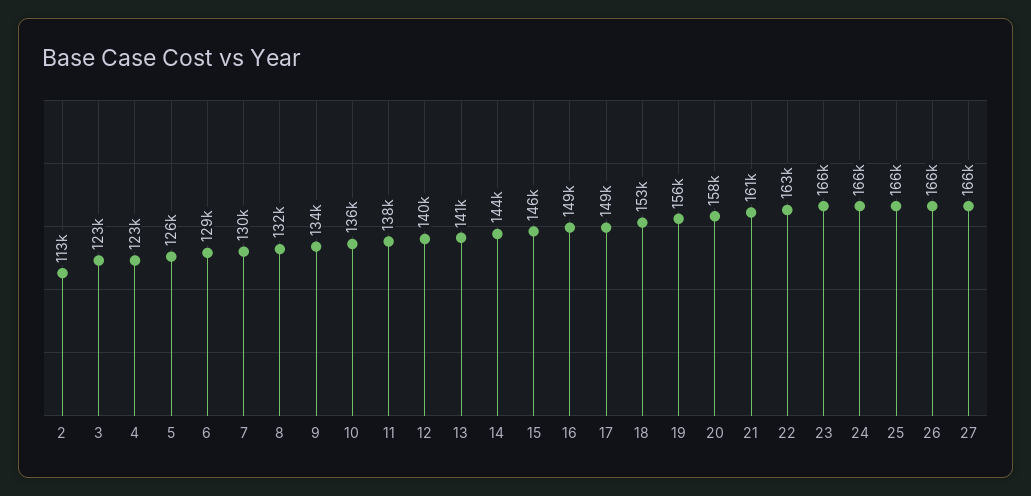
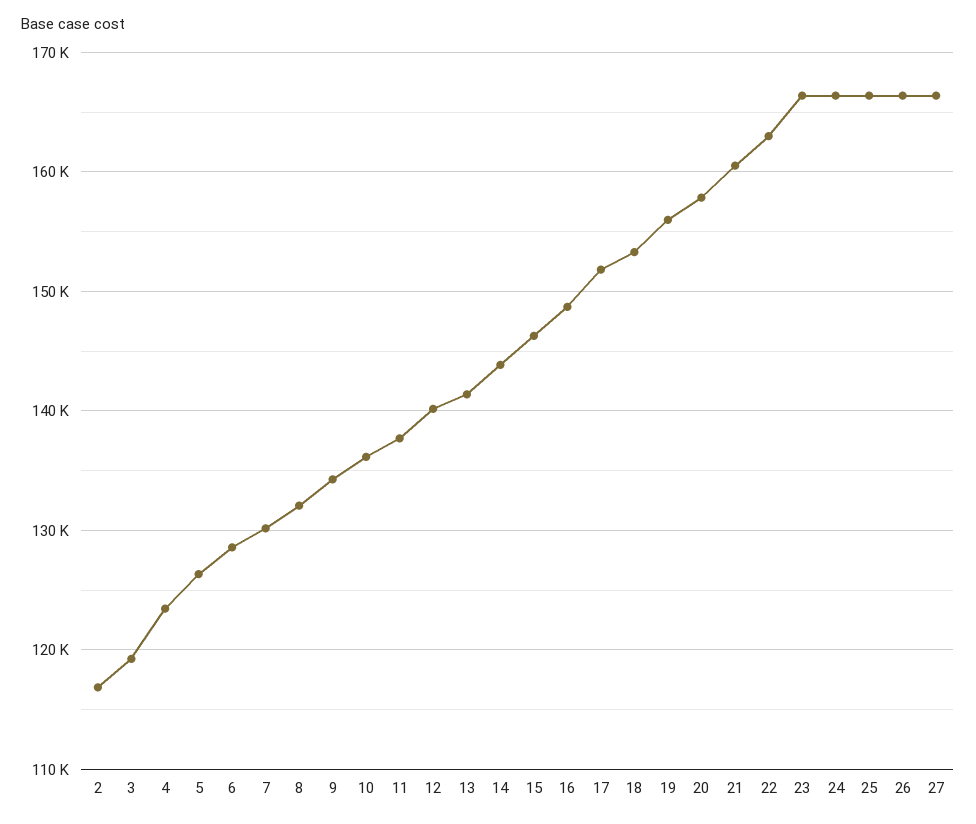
2: 113000 -> 117000
3: 123000 -> 119000
17: 149000 -> 152000

